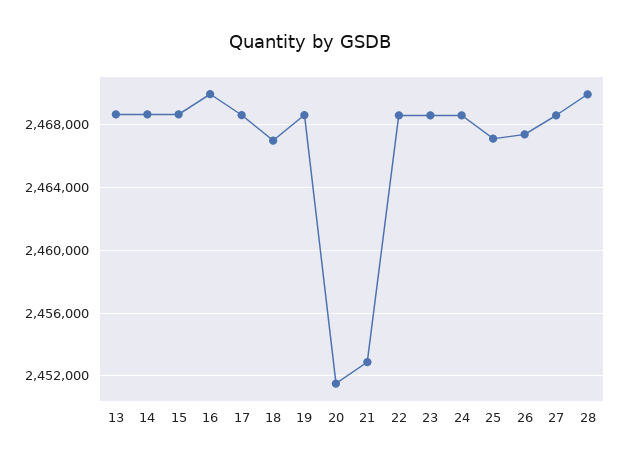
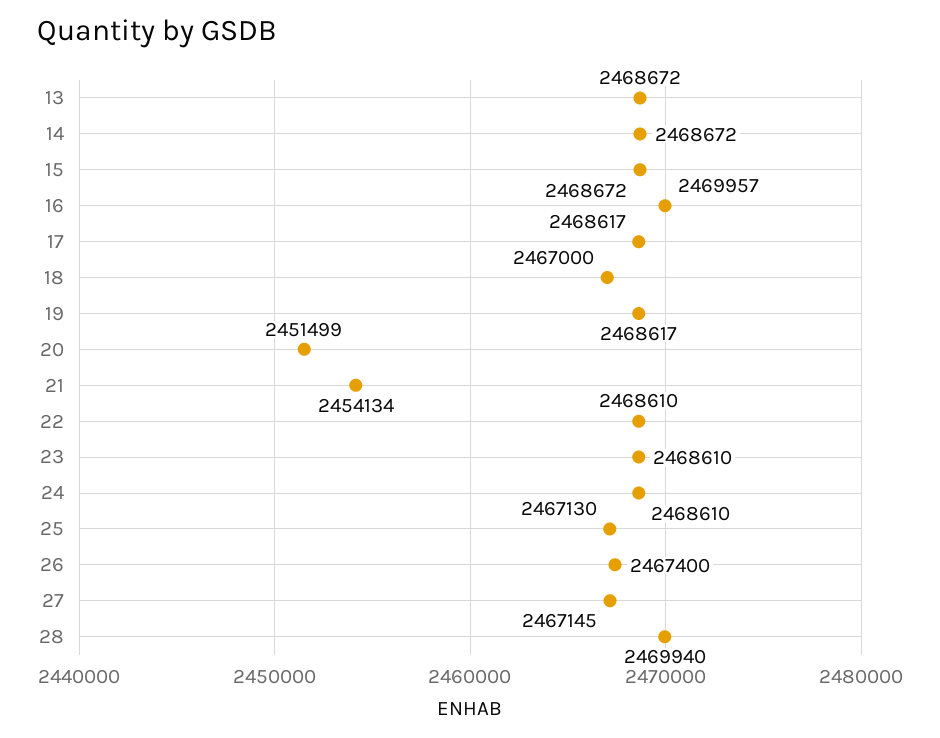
21: 2453000 -> 2454134
27: 2468500 -> 2467145

